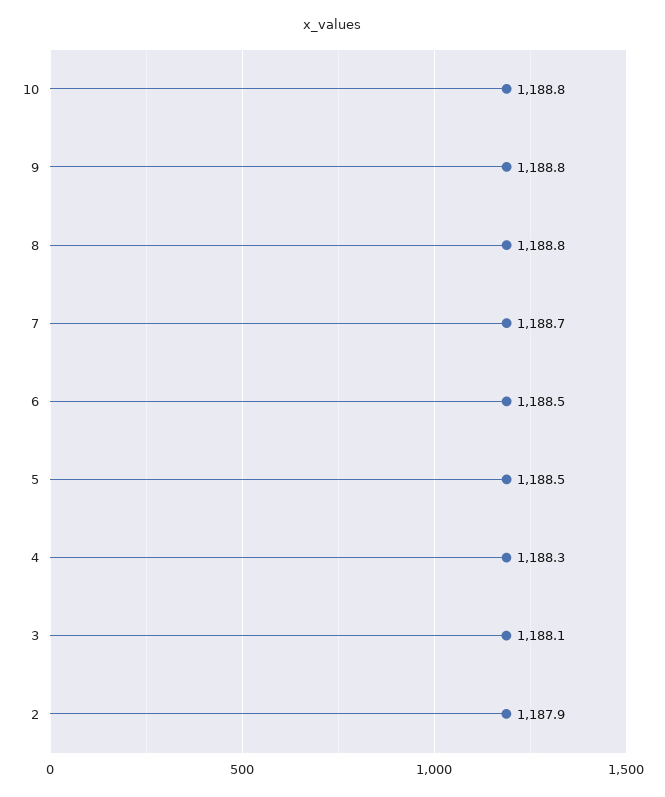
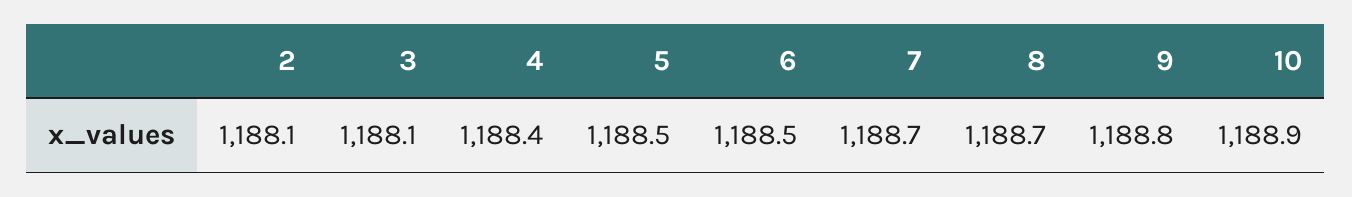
10: 1188.8 -> 1188.9
8: 1188.8 -> 1188.7
4: 1188.3 -> 1188.4
2: 1187.9 -> 1188.1

